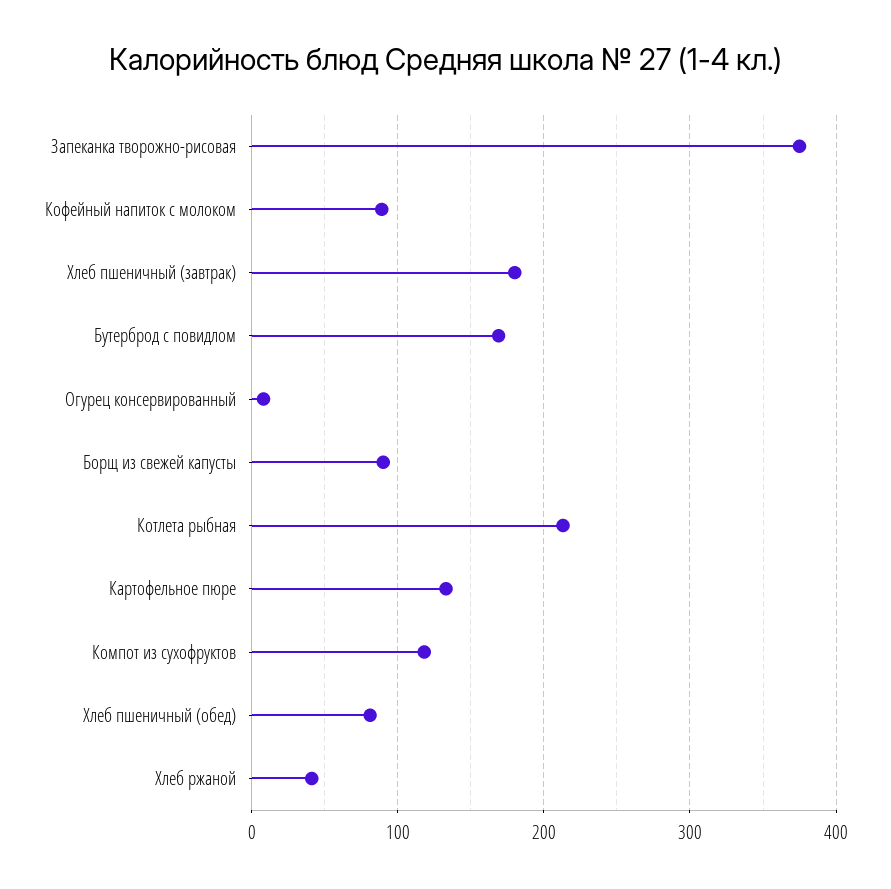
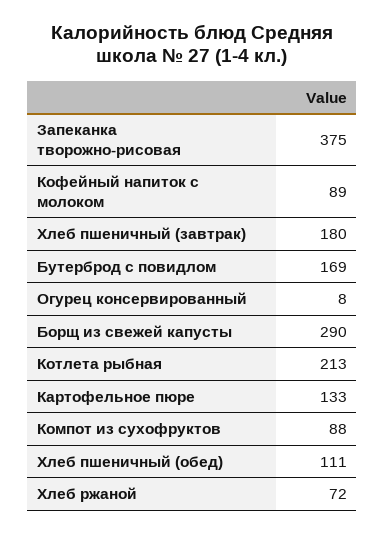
Борщ из свежей капусты: 90 -> 290
Компот из сухофруктов: 120 -> 88
Хлеб пшеничный (обед): 80 -> 111
Хлеб ржаной: 40 -> 72

